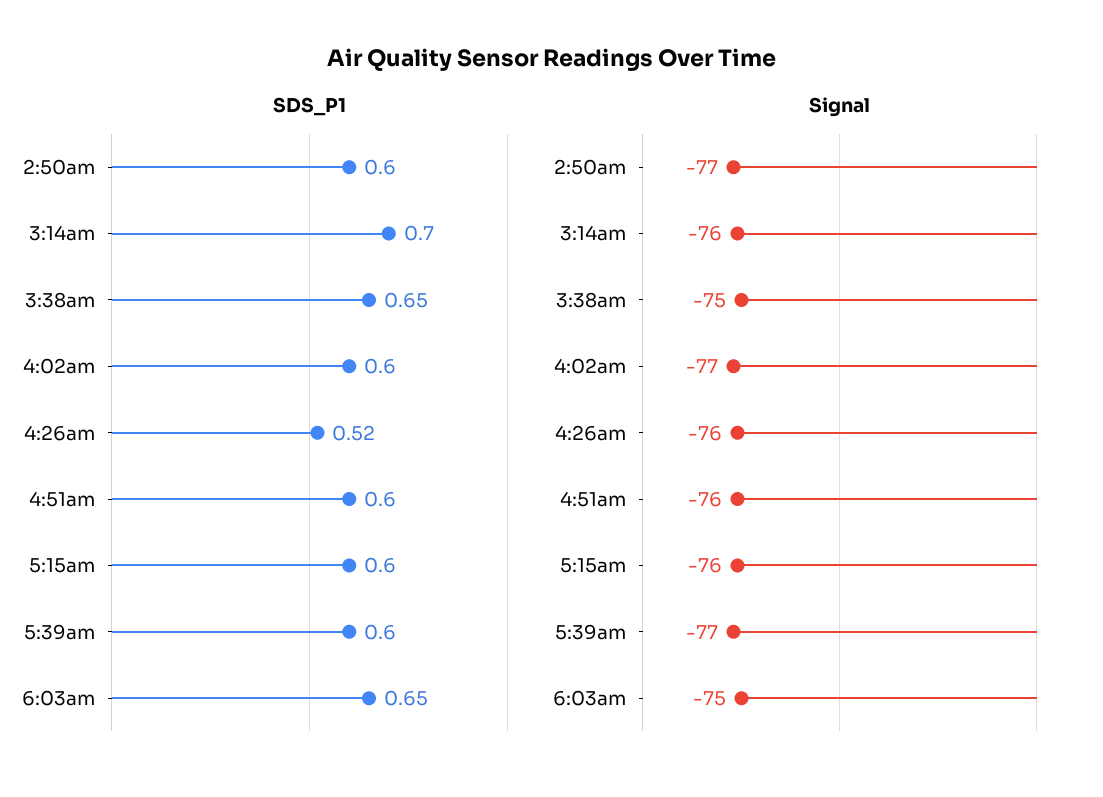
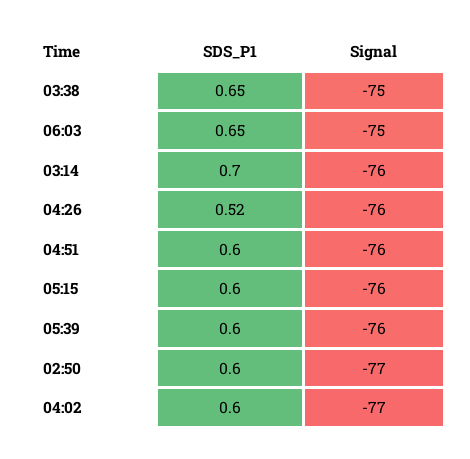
Signal, 5:39am: -77 -> -76

